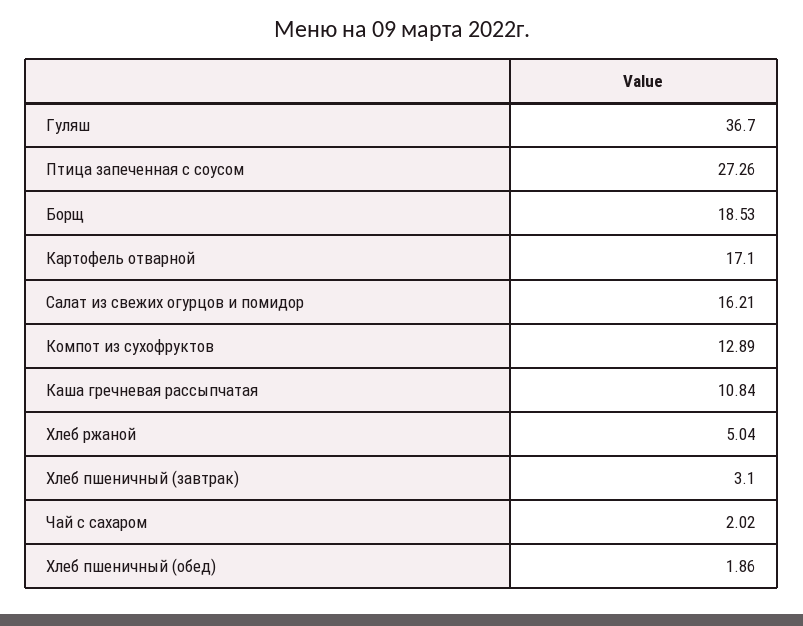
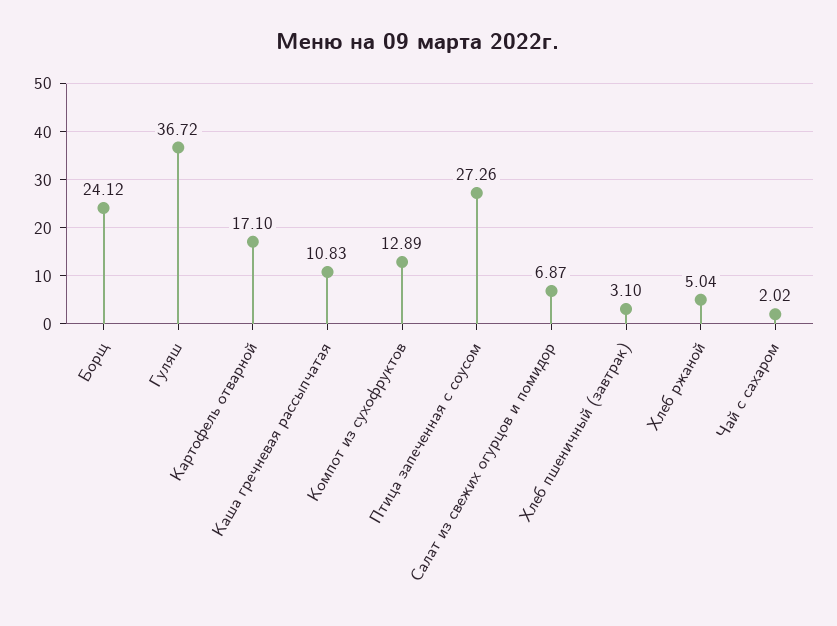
Гуляш: 36.7 -> 36.72
Борщ: 18.53 -> 24.12
Салат из свежих огурцов и помидор: 16.21 -> 6.87
Каша гречневая рассыпчатая: 10.84 -> 10.83
Хлеб пшеничный (обед): 1.86 -> none

